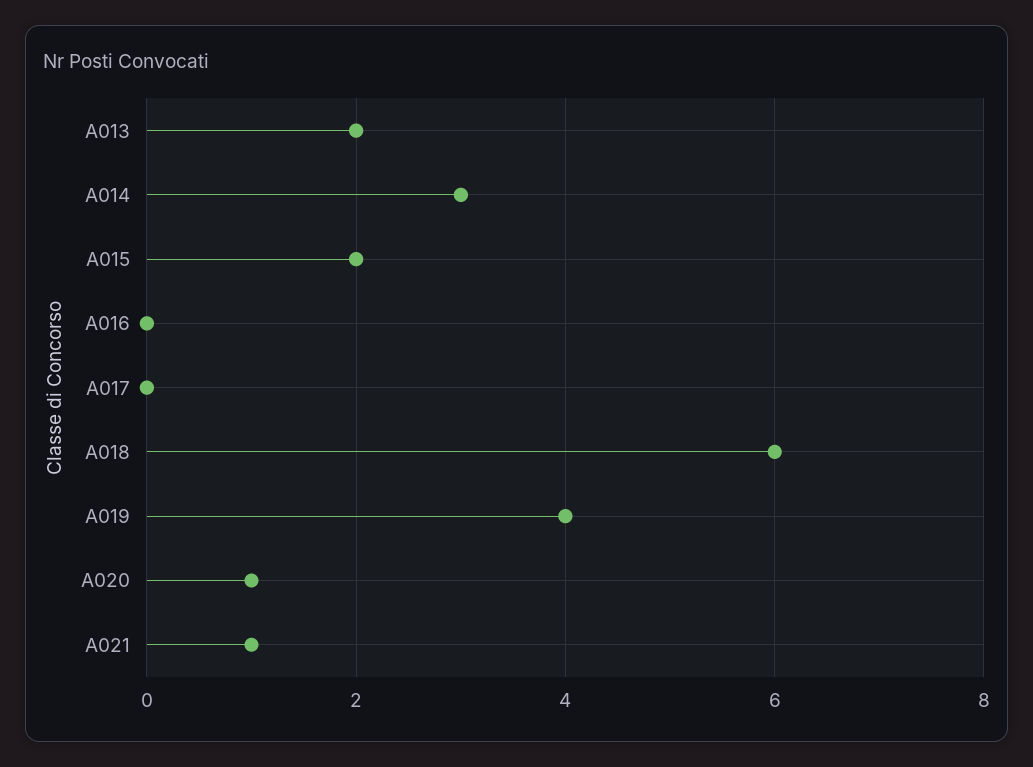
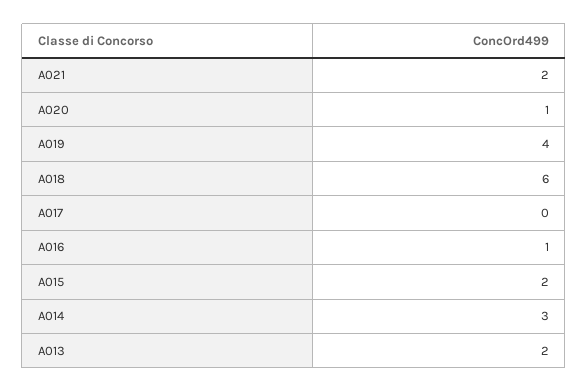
A016: 0 -> 1
A021: 1 -> 2

